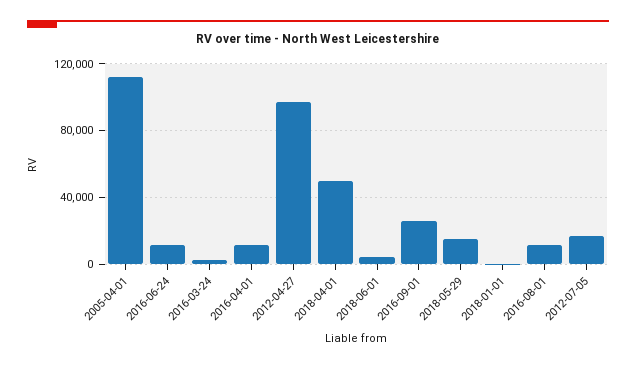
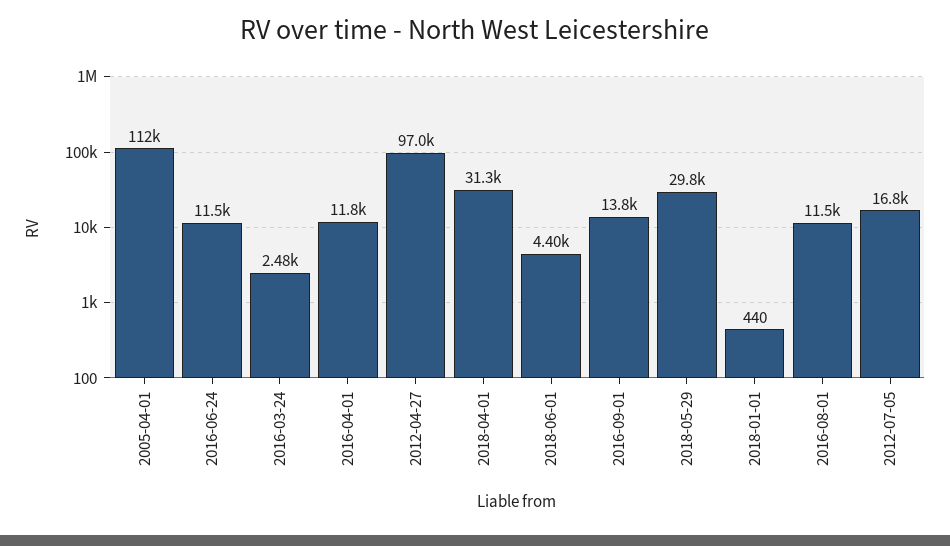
2018-04-01: 50000 -> 31300
2016-09-01: 25000 -> 13800
2018-05-29: 15000 -> 29800

